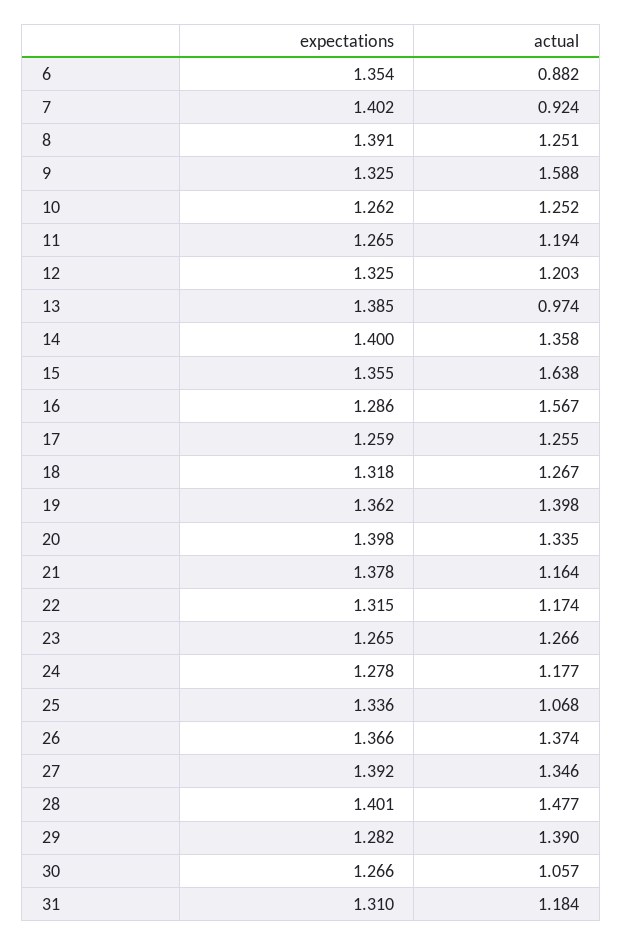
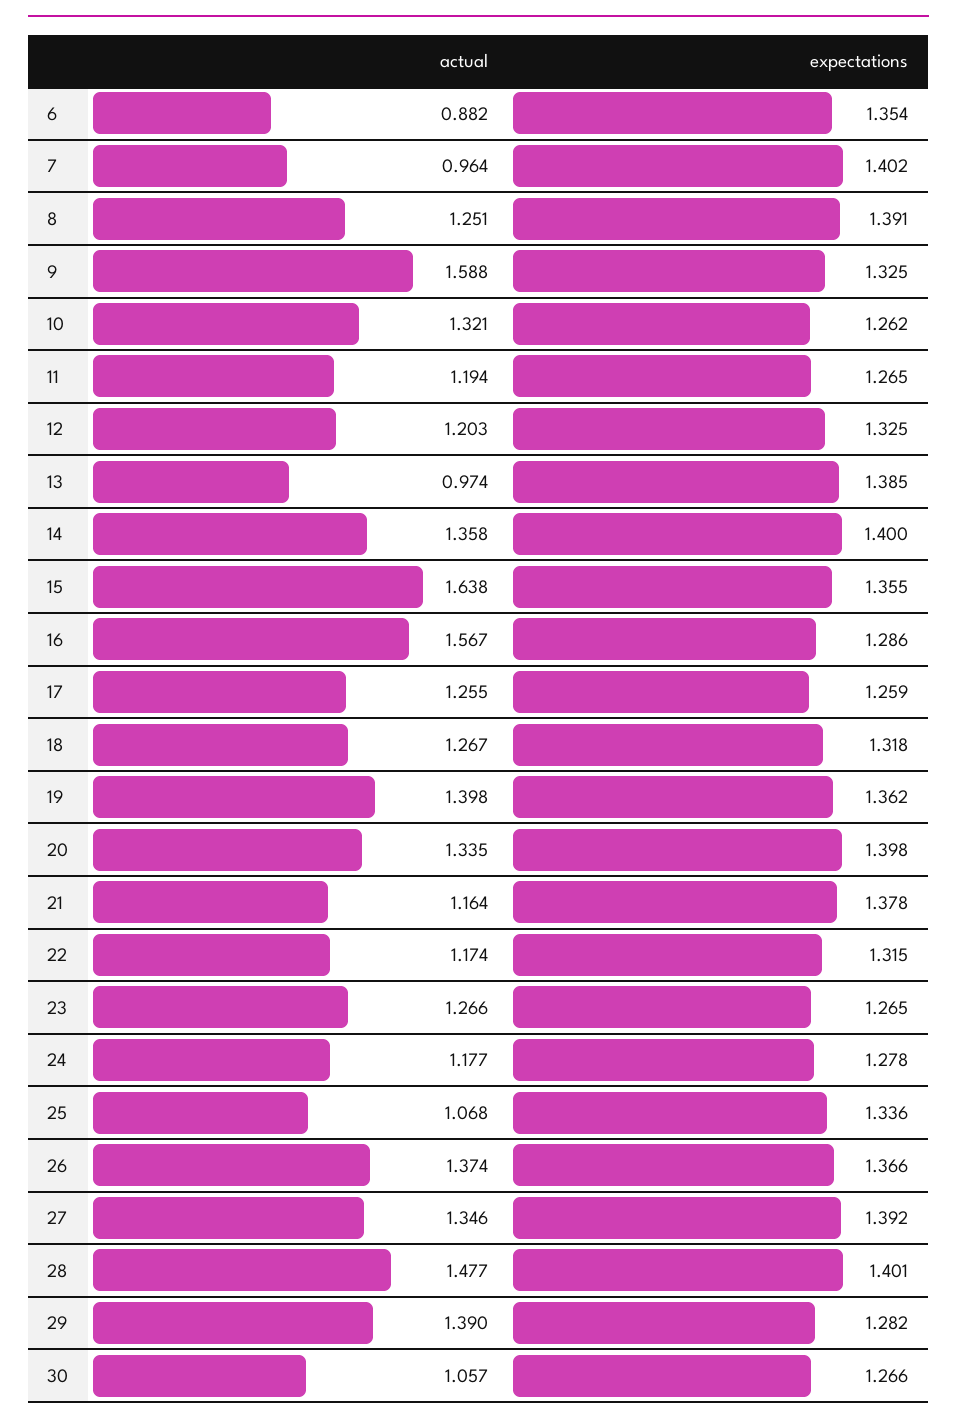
actual, 7: 0.924 -> 0.964
actual, 10: 1.252 -> 1.321
expectations, 31: 1.31 -> none
actual, 31: 1.184 -> none

